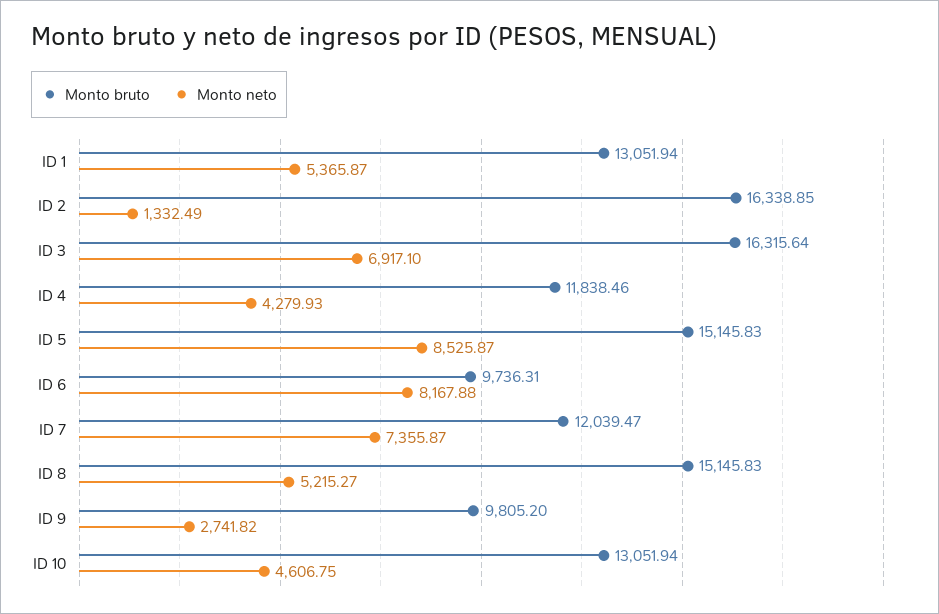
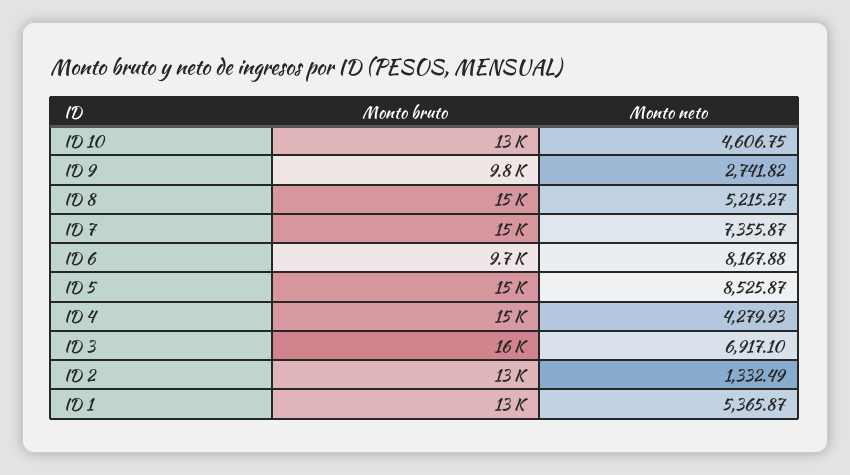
Monto bruto, ID 2: 16338.85 -> 13000
Monto bruto, ID 4: 11838.46 -> 15000
Monto bruto, ID 7: 12039.47 -> 15000

